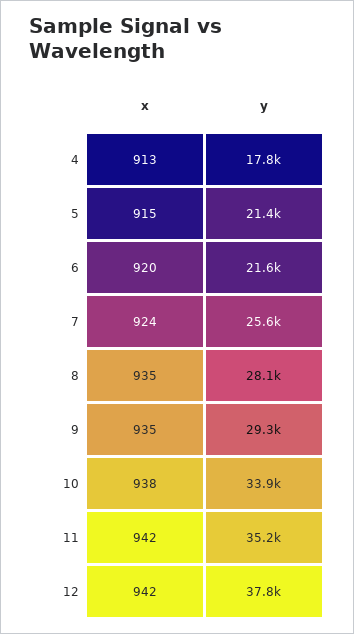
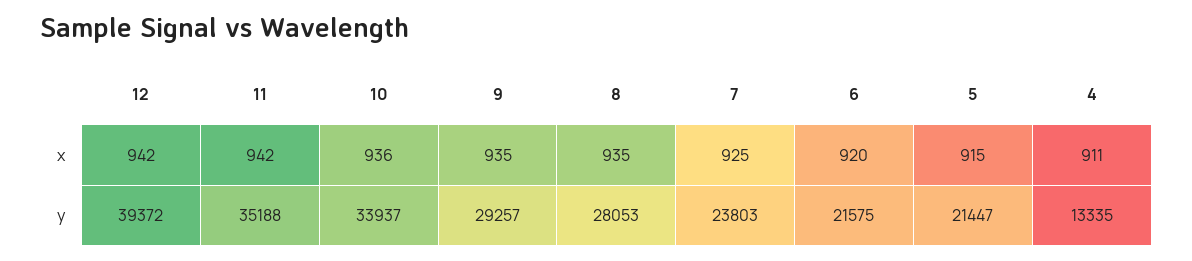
x, 4: 913 -> 911
y, 4: 17800 -> 13335
x, 7: 924 -> 925
y, 7: 25600 -> 23803
x, 10: 938 -> 936
y, 12: 37800 -> 39372

